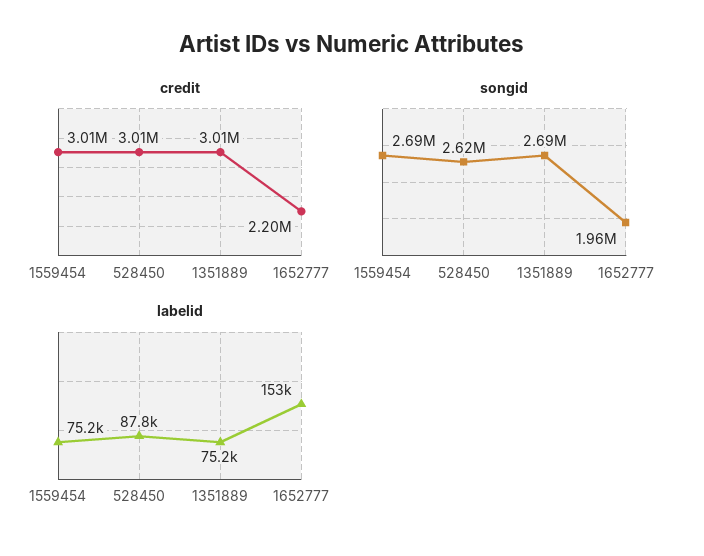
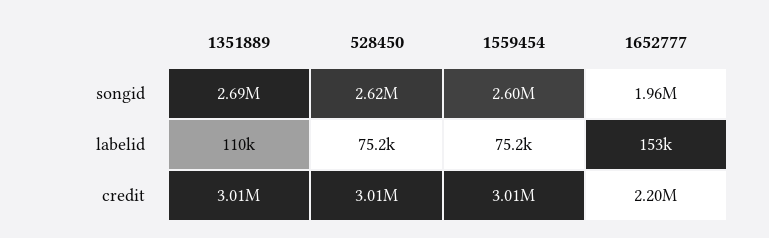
songid, 1559454: 2690000 -> 2600000
labelid, 528450: 87800 -> 75200
labelid, 1351889: 75200 -> 110000

